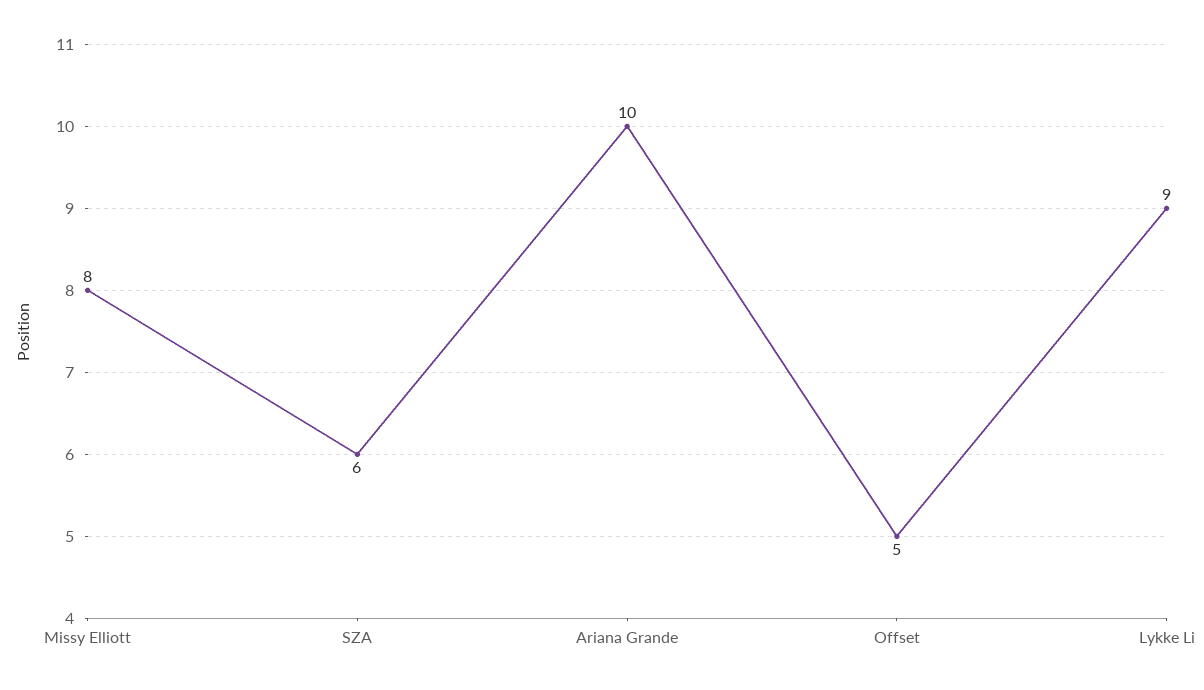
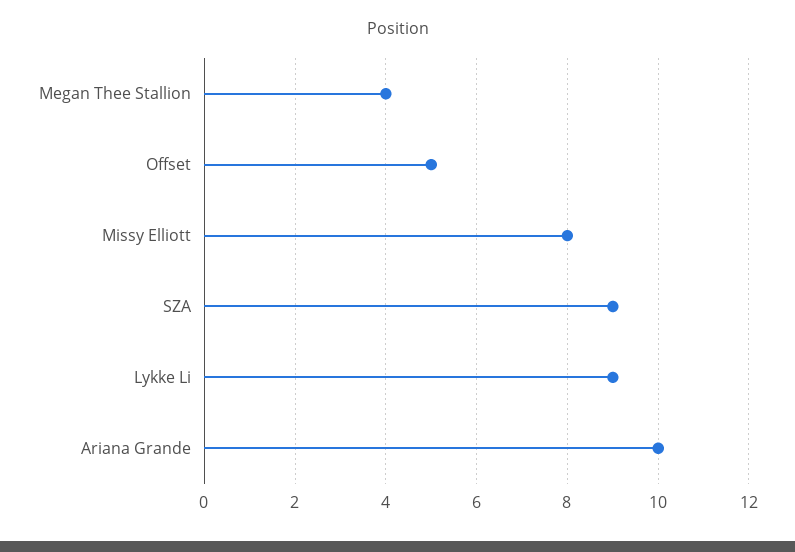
SZA: 6 -> 9
Megan Thee Stallion: none -> 4

